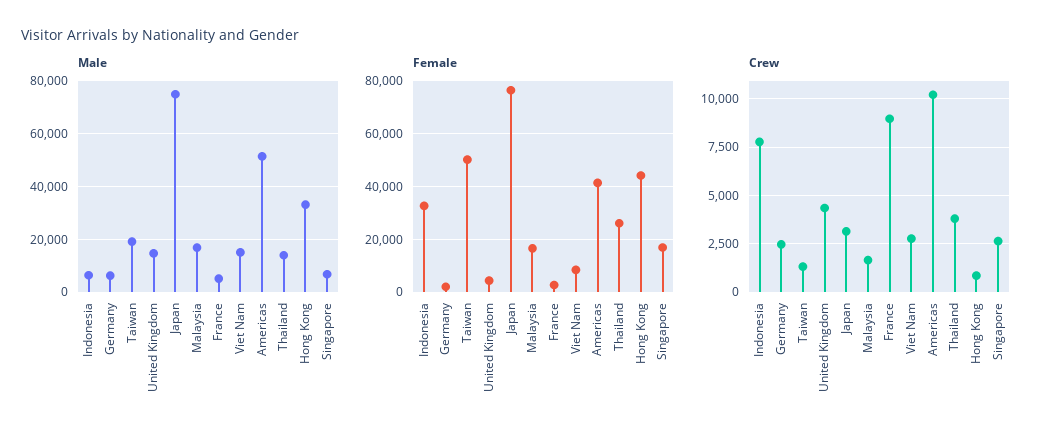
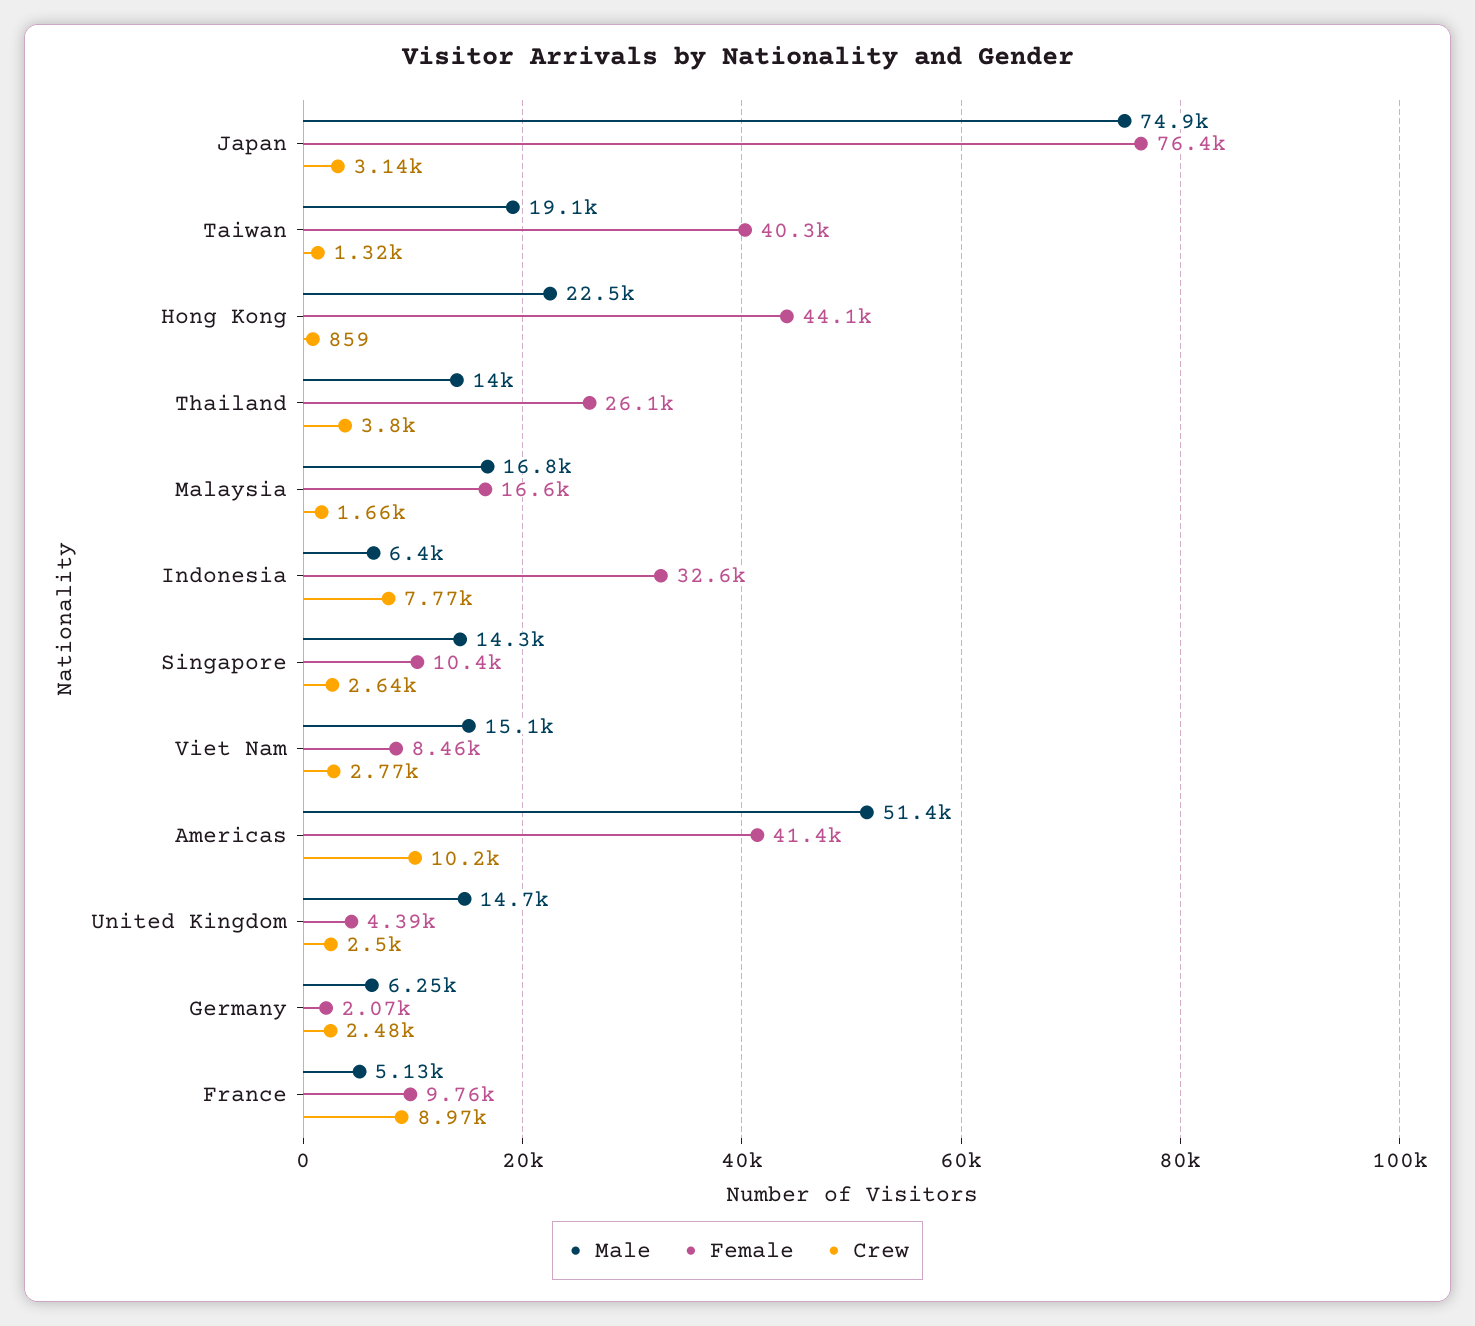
Male, Hong Kong: 32500 -> 22500
Male, Singapore: 7500 -> 14300
Female, Taiwan: 50000 -> 40300
Female, France: 2500 -> 9760
Female, Singapore: 17500 -> 10400
Crew, United Kingdom: 4500 -> 2500

